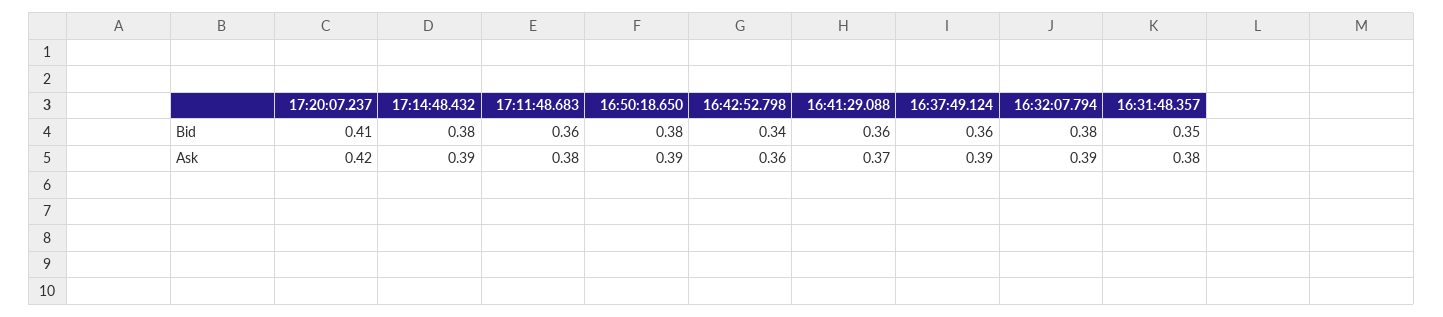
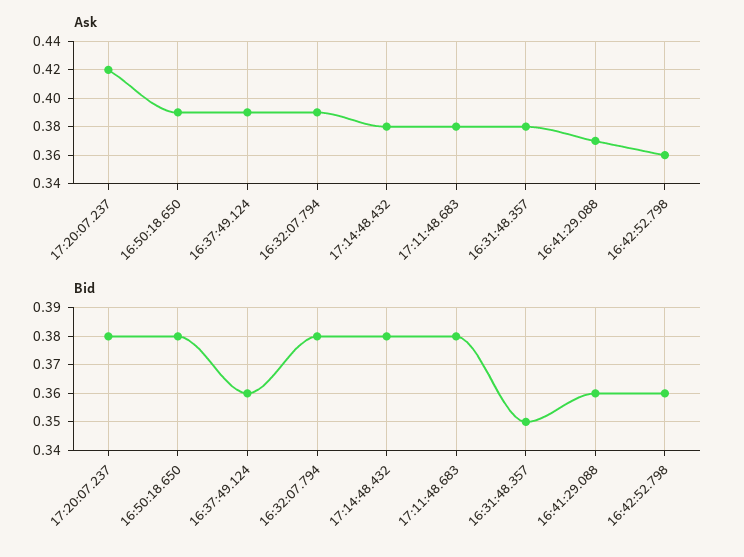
Bid, 17:20:07.237: 0.41 -> 0.38
Bid, 17:11:48.683: 0.36 -> 0.38
Bid, 16:42:52.798: 0.34 -> 0.36
Ask, 17:14:48.432: 0.39 -> 0.38

